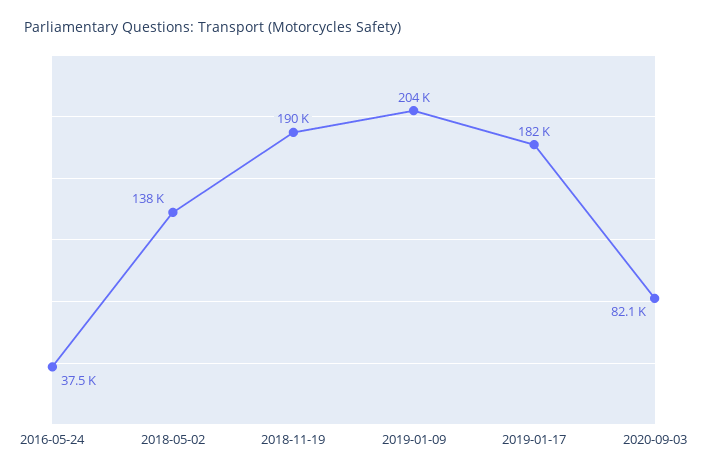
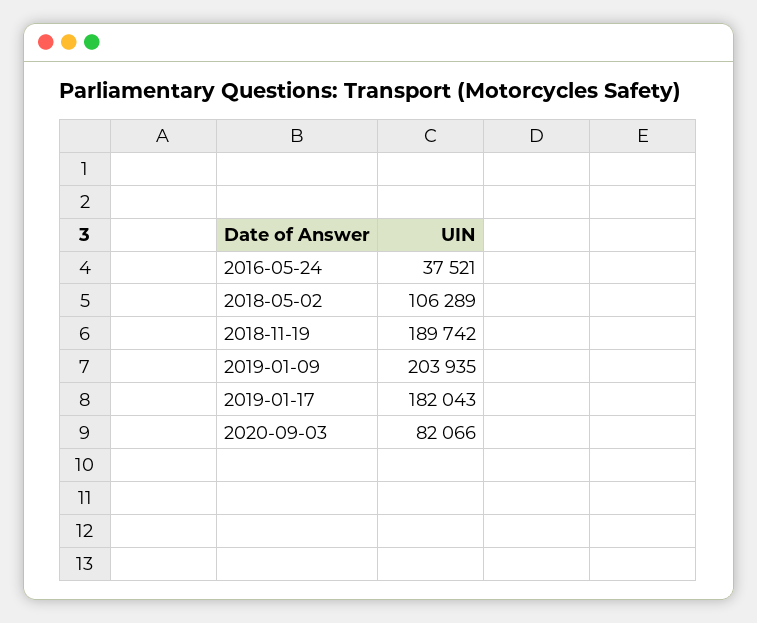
2018-05-02: 138000 -> 106289

